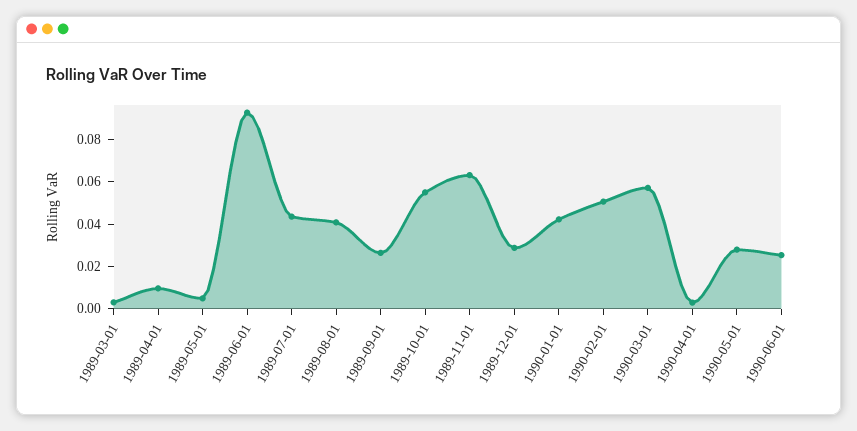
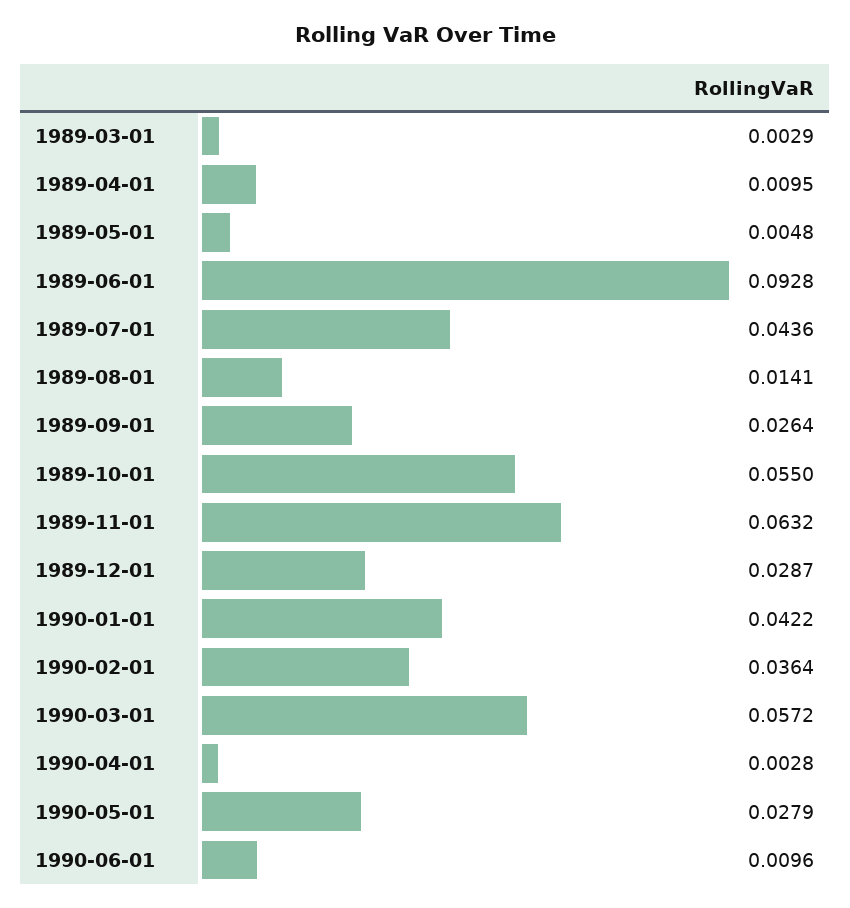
1989-08-01: 0.04 -> 0.0141
1990-02-01: 0.05 -> 0.0364
1990-06-01: 0.025 -> 0.0096

